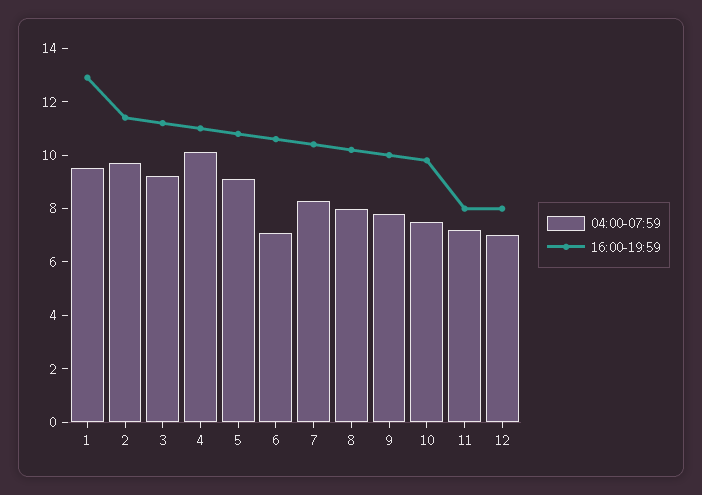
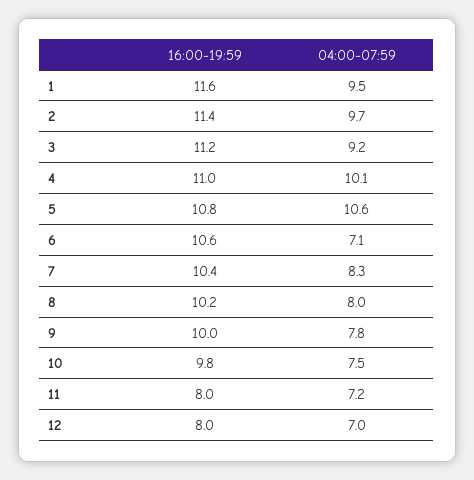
16:00-19:59, 1: 13 -> 11.6
04:00-07:59, 5: 9 -> 10.6

